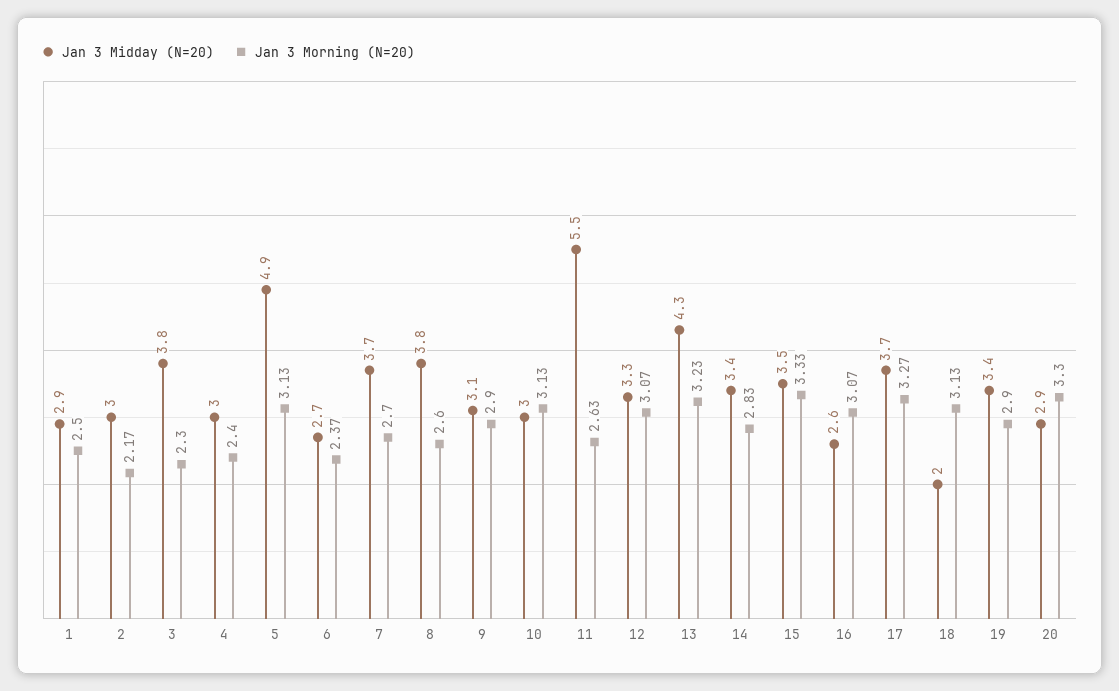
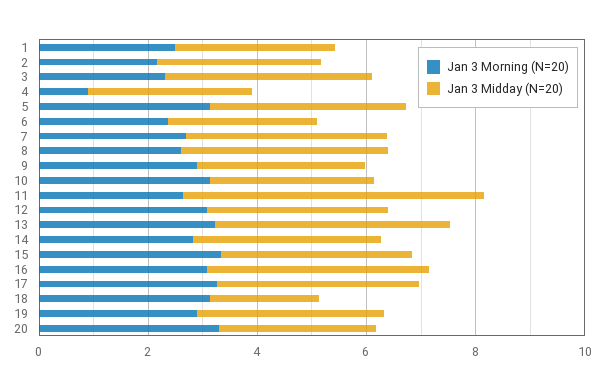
Jan 3 Morning (N=20), 4: 2.4 -> 1
Jan 3 Midday (N=20), 5: 4.9 -> 3.5
Jan 3 Midday (N=20), 16: 2.6 -> 4

